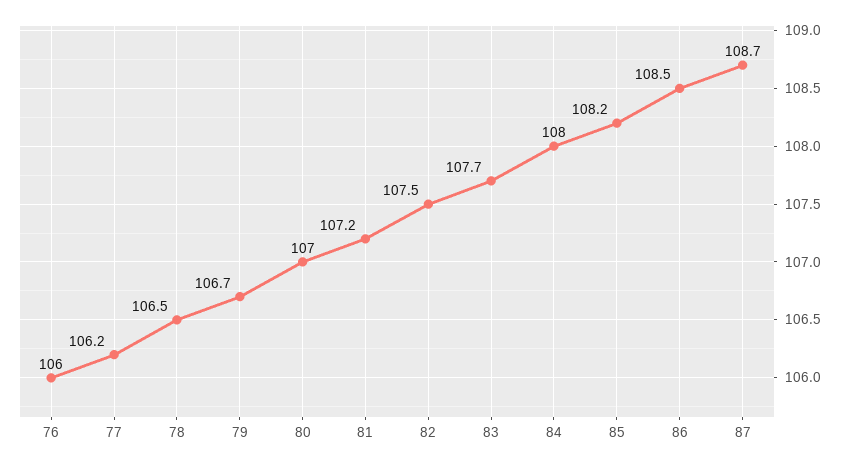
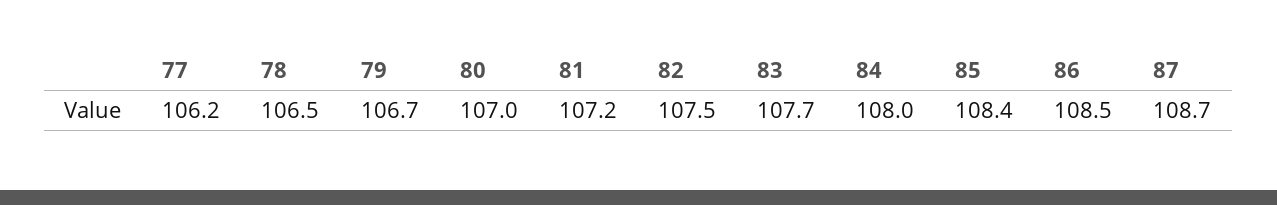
76: 106 -> none
85: 108.2 -> 108.4

